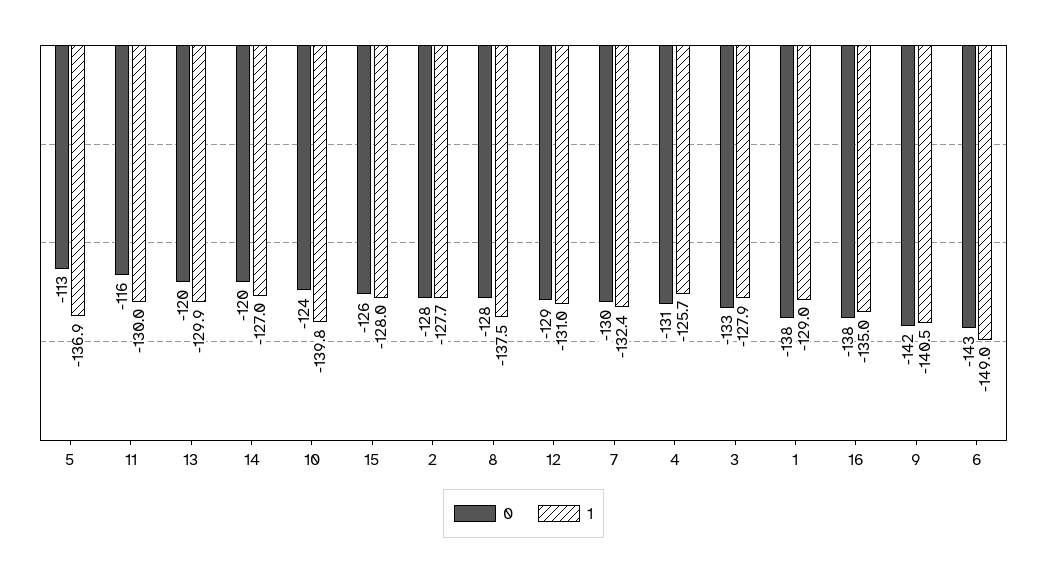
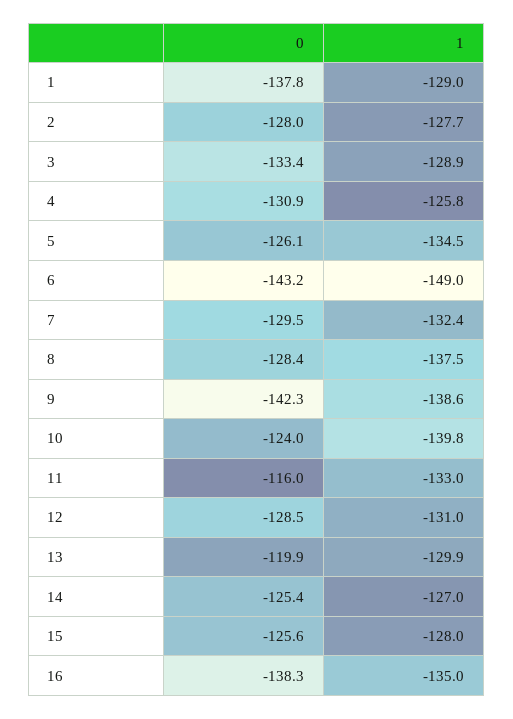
0, 5: -113 -> -126.1
1, 5: -136.9 -> -134.5
1, 11: -130 -> -133
0, 14: -120 -> -125.4
1, 4: -125.7 -> -125.8
1, 3: -127.9 -> -128.9
1, 9: -140.5 -> -138.6

